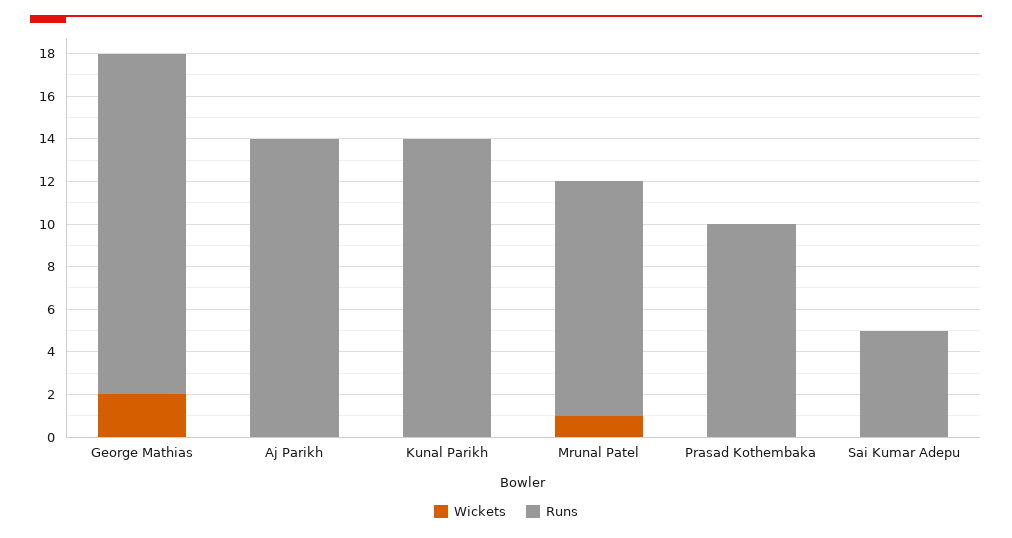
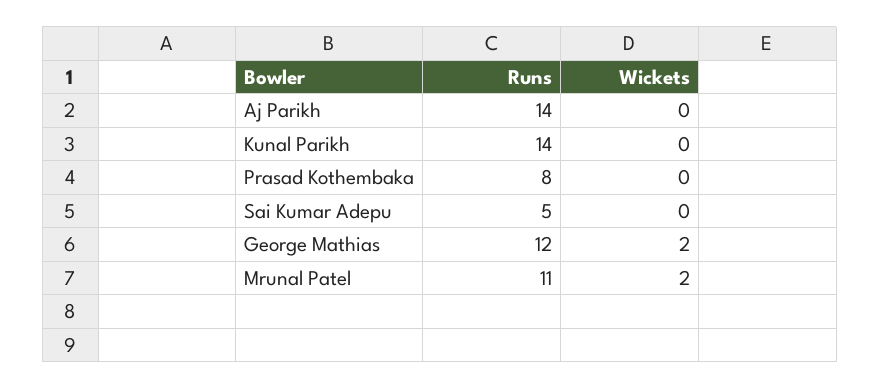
Runs, George Mathias: 16 -> 12
Wickets, Mrunal Patel: 1 -> 2
Runs, Prasad Kothembaka: 10 -> 8

